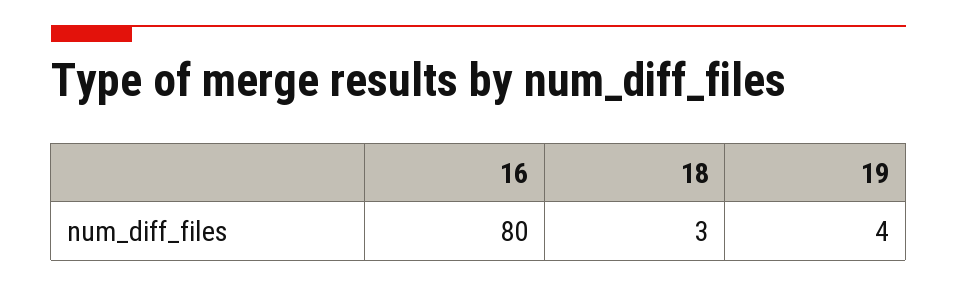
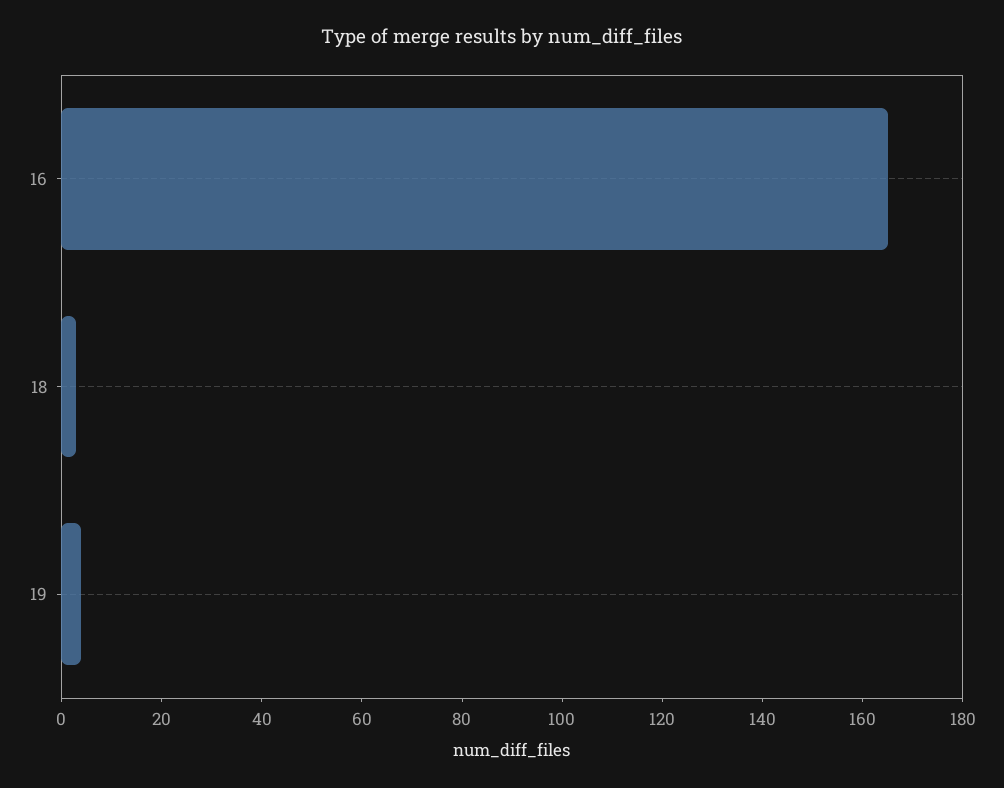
16: 80 -> 165

